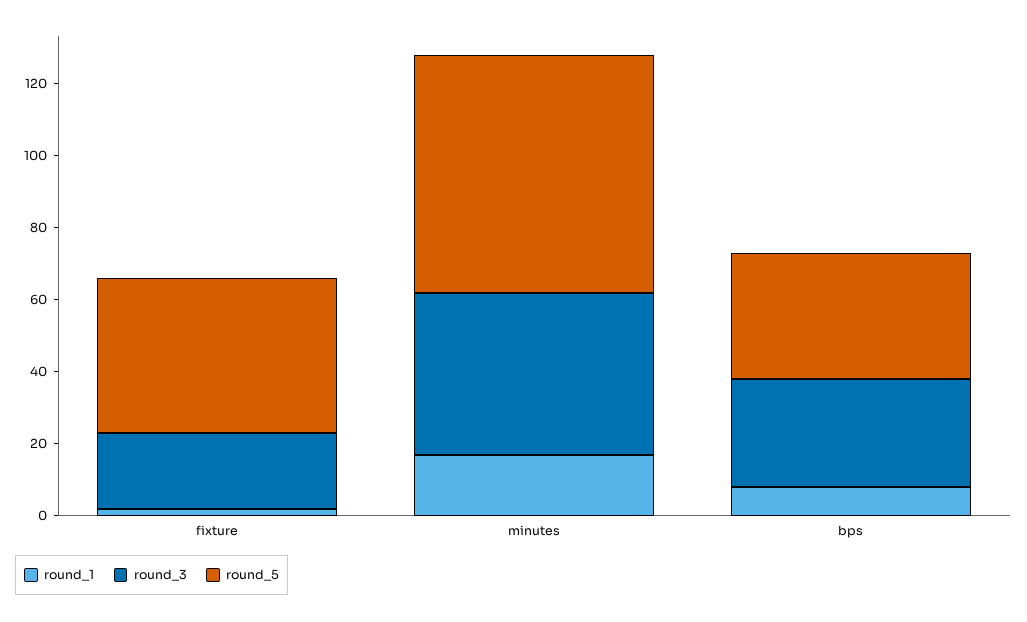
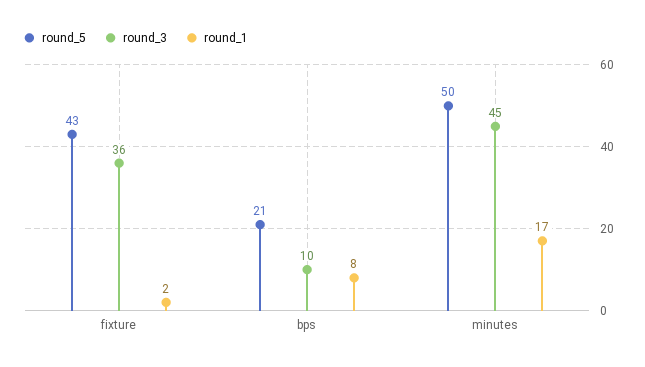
round_3, fixture: 20 -> 36
round_5, minutes: 65 -> 50
round_3, bps: 30 -> 10
round_5, bps: 35 -> 21

